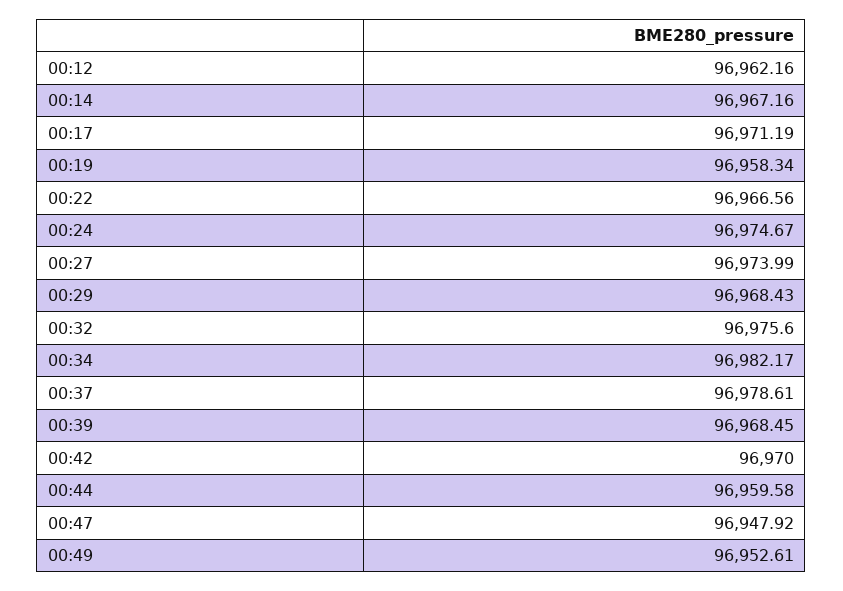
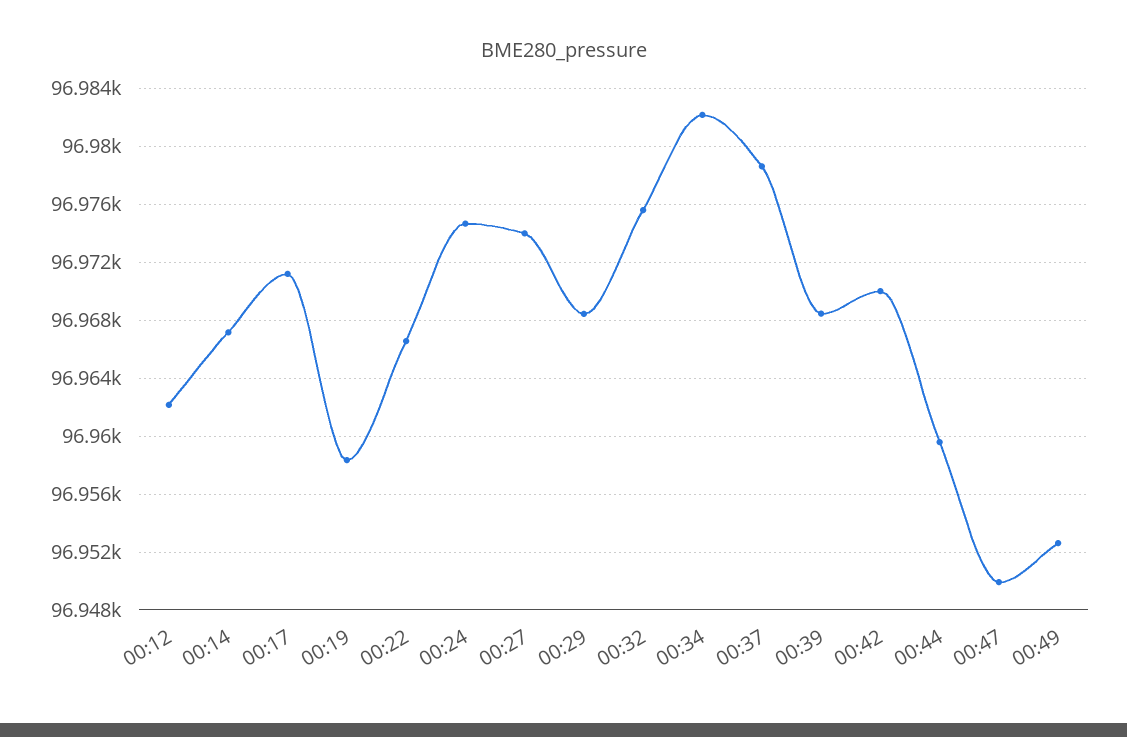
00:47: 96947.92 -> 96950

